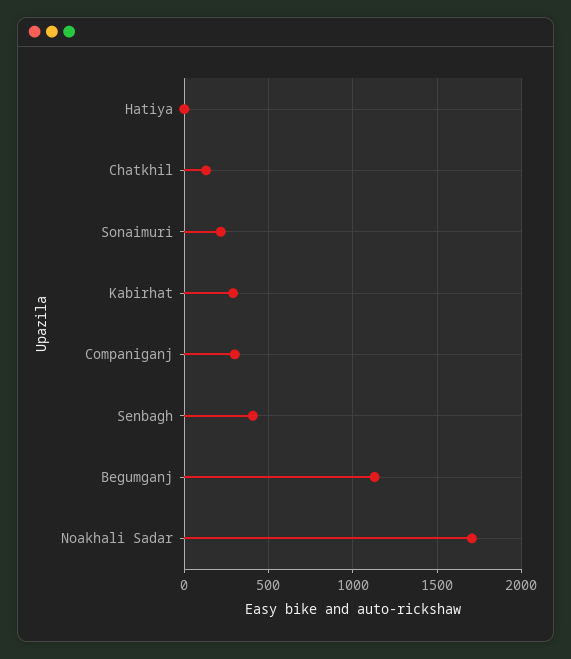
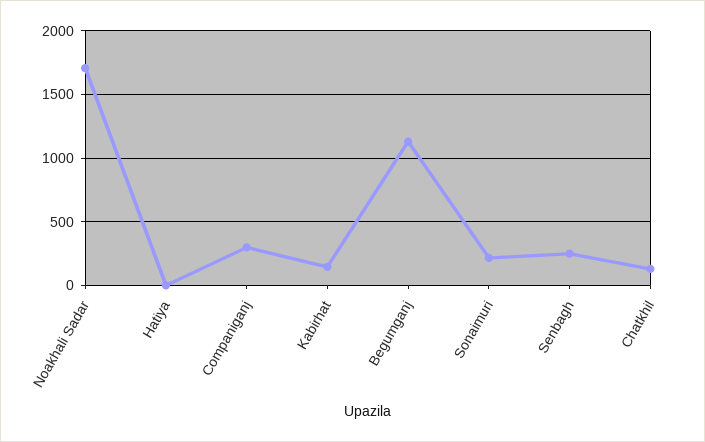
Kabirhat: 300 -> 150
Senbagh: 400 -> 250

